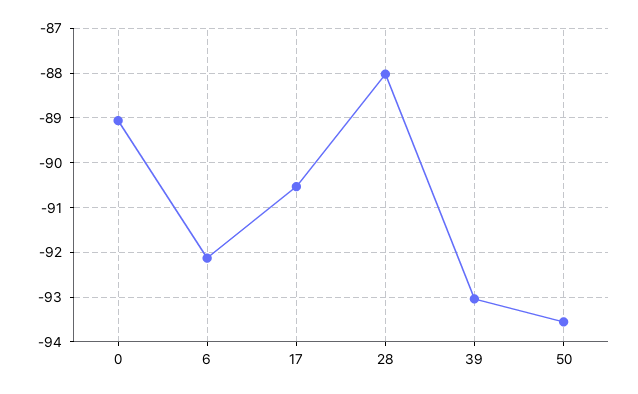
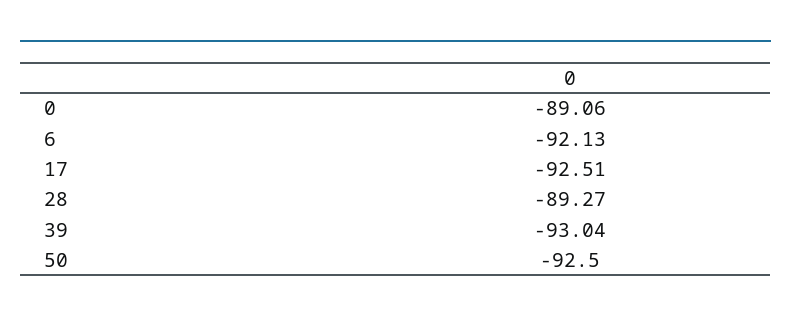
17: -90.6 -> -92.51
28: -88 -> -89.27
50: -93.6 -> -92.5

